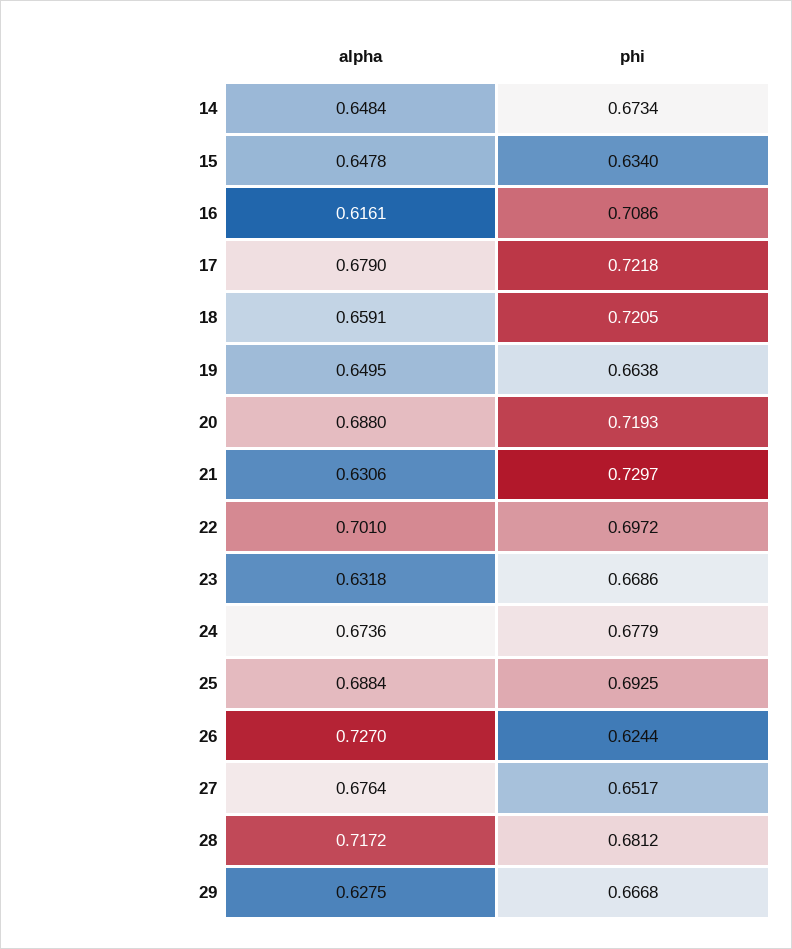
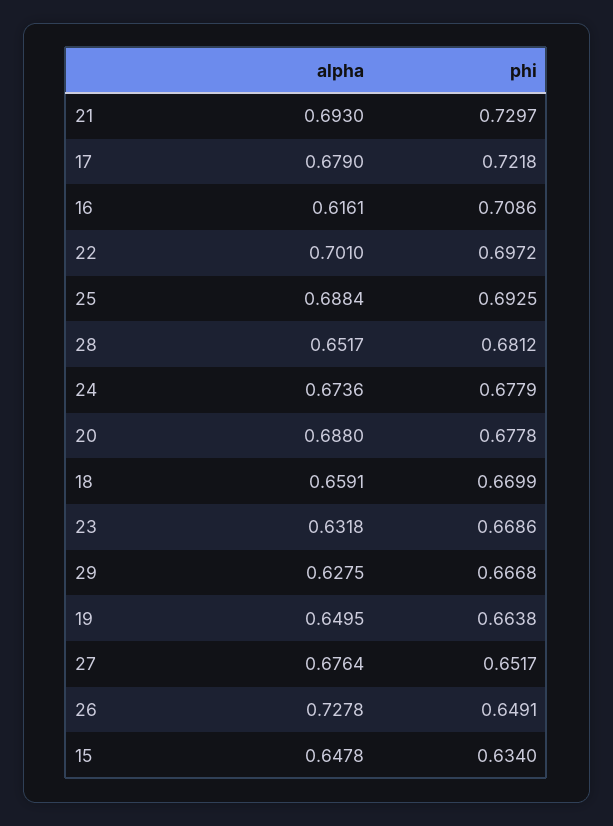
alpha, 14: 0.6484 -> none
phi, 14: 0.6734 -> none
phi, 18: 0.7205 -> 0.6699
phi, 20: 0.7193 -> 0.6778
alpha, 21: 0.6306 -> 0.693
alpha, 26: 0.727 -> 0.7278
phi, 26: 0.6244 -> 0.6491
alpha, 28: 0.7172 -> 0.6517

